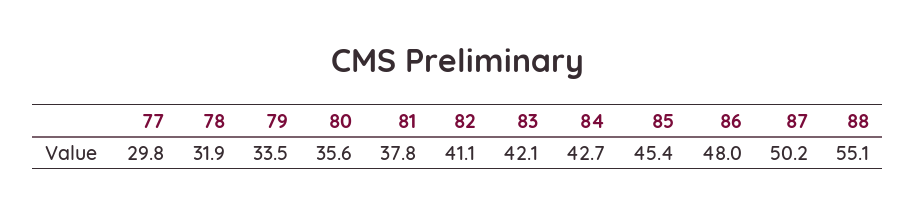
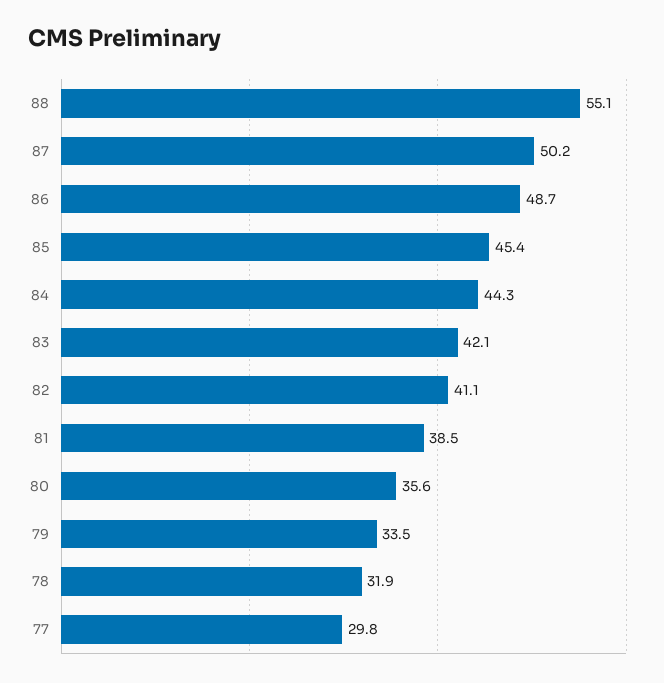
81: 37.8 -> 38.5
84: 42.7 -> 44.3
86: 48 -> 48.7

